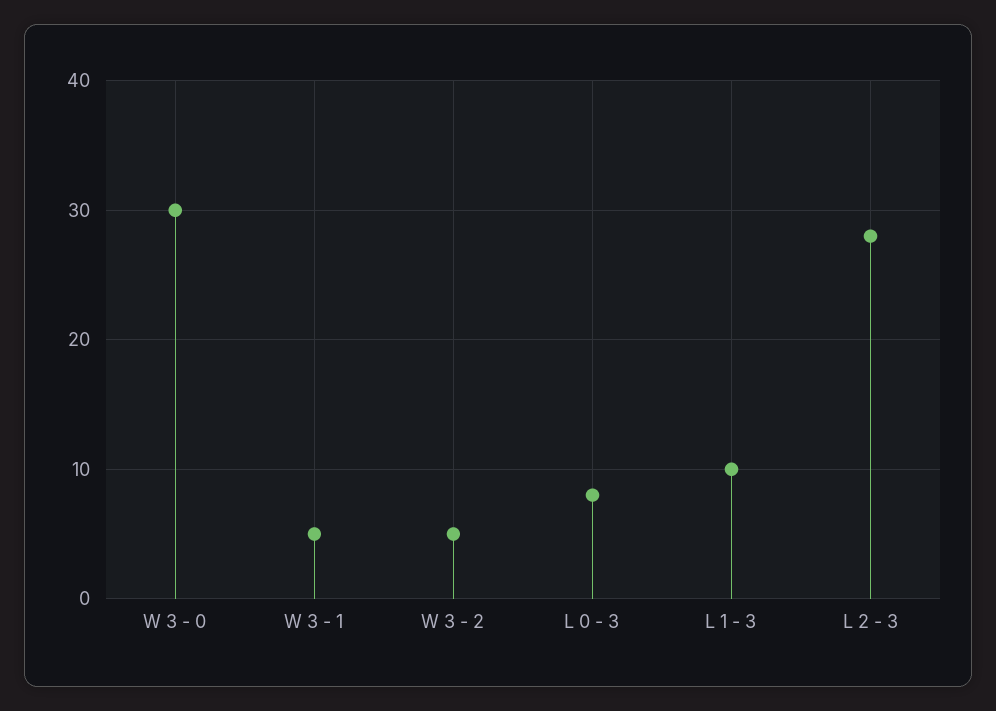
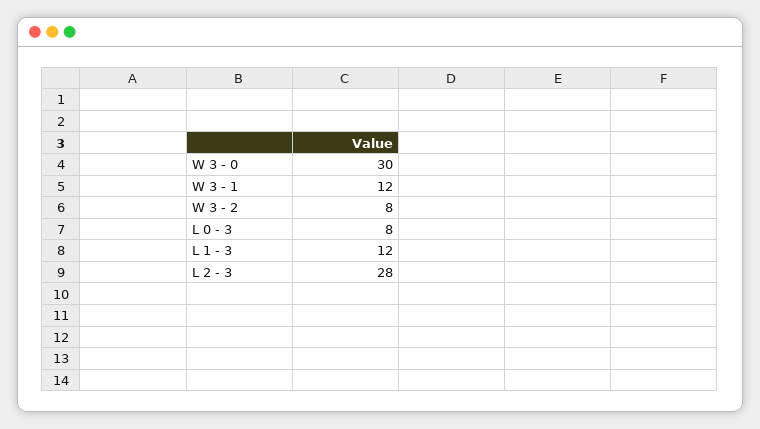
W 3 - 1: 5 -> 12
W 3 - 2: 5 -> 8
L 1 - 3: 10 -> 12

